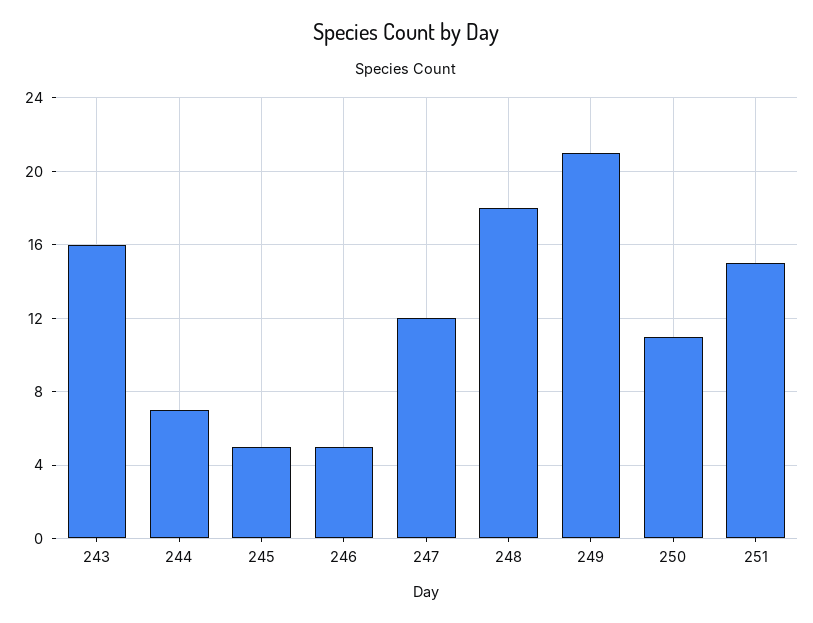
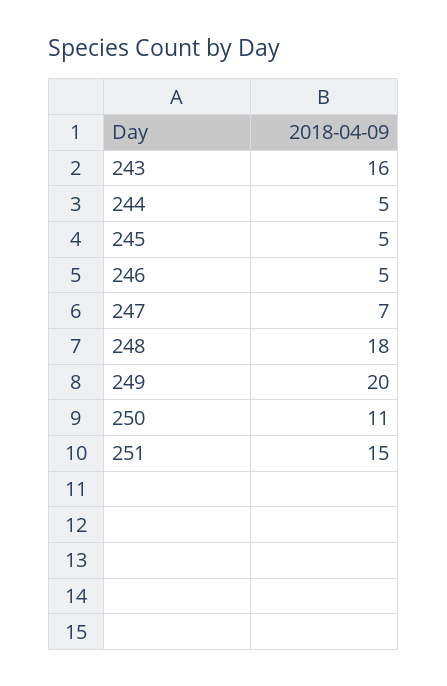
244: 7 -> 5
247: 12 -> 7
249: 21 -> 20

